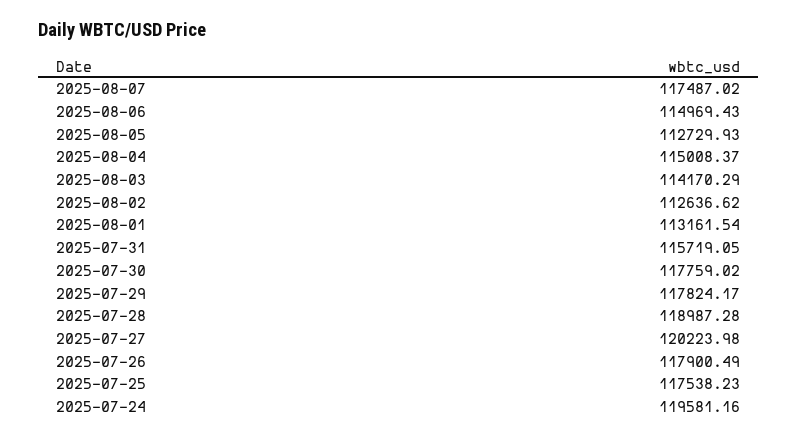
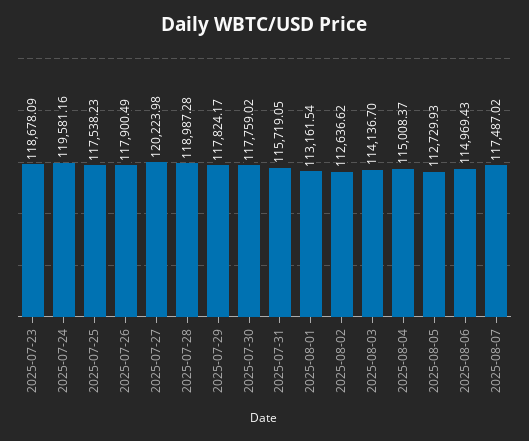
2025-08-03: 114170.29 -> 114136.7
2025-07-23: none -> 118678.09

